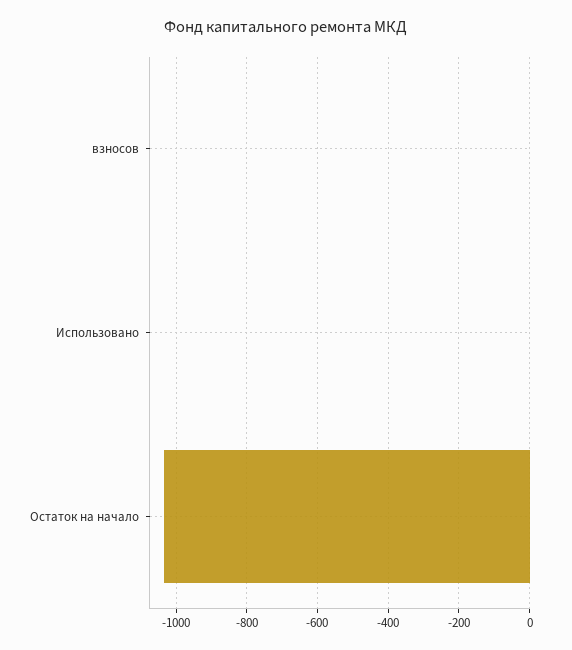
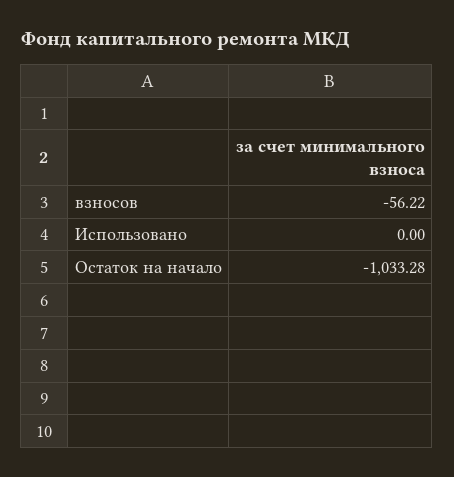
взносов: 0 -> -56.22

